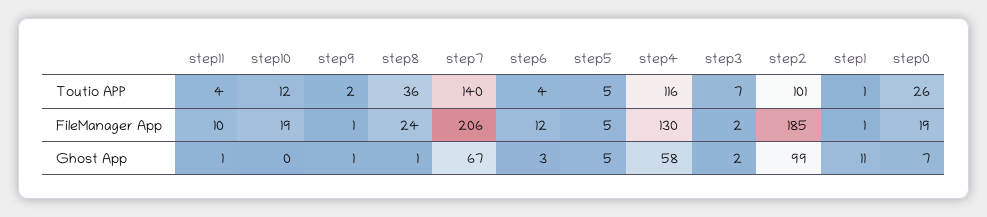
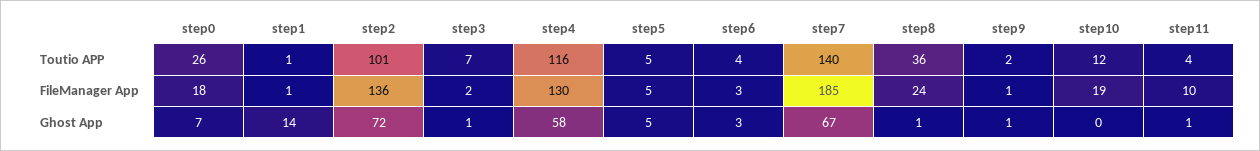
step7, FileManager App: 206 -> 185
step6, FileManager App: 12 -> 3
step2, FileManager App: 185 -> 136
step0, FileManager App: 19 -> 18
step3, Ghost App: 2 -> 1
step2, Ghost App: 99 -> 72
step1, Ghost App: 11 -> 14

